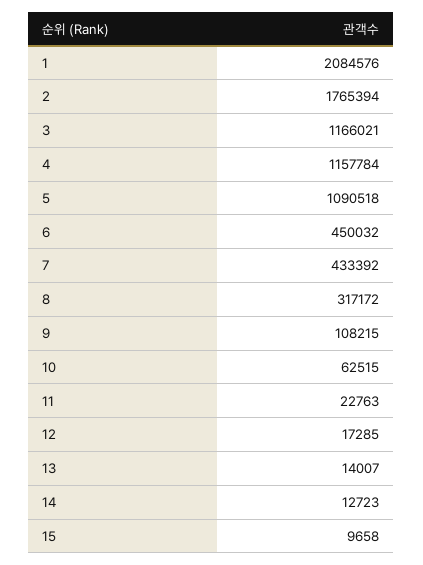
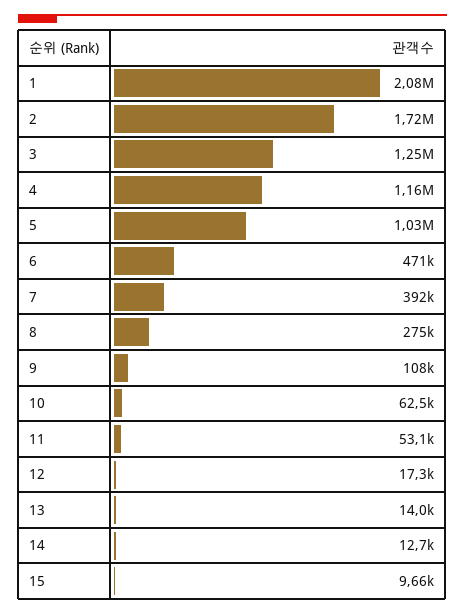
2: 1765394 -> 1720000
3: 1166021 -> 1250000
5: 1090518 -> 1030000
6: 450032 -> 471000
7: 433392 -> 392000
8: 317172 -> 275000
11: 22763 -> 53100

